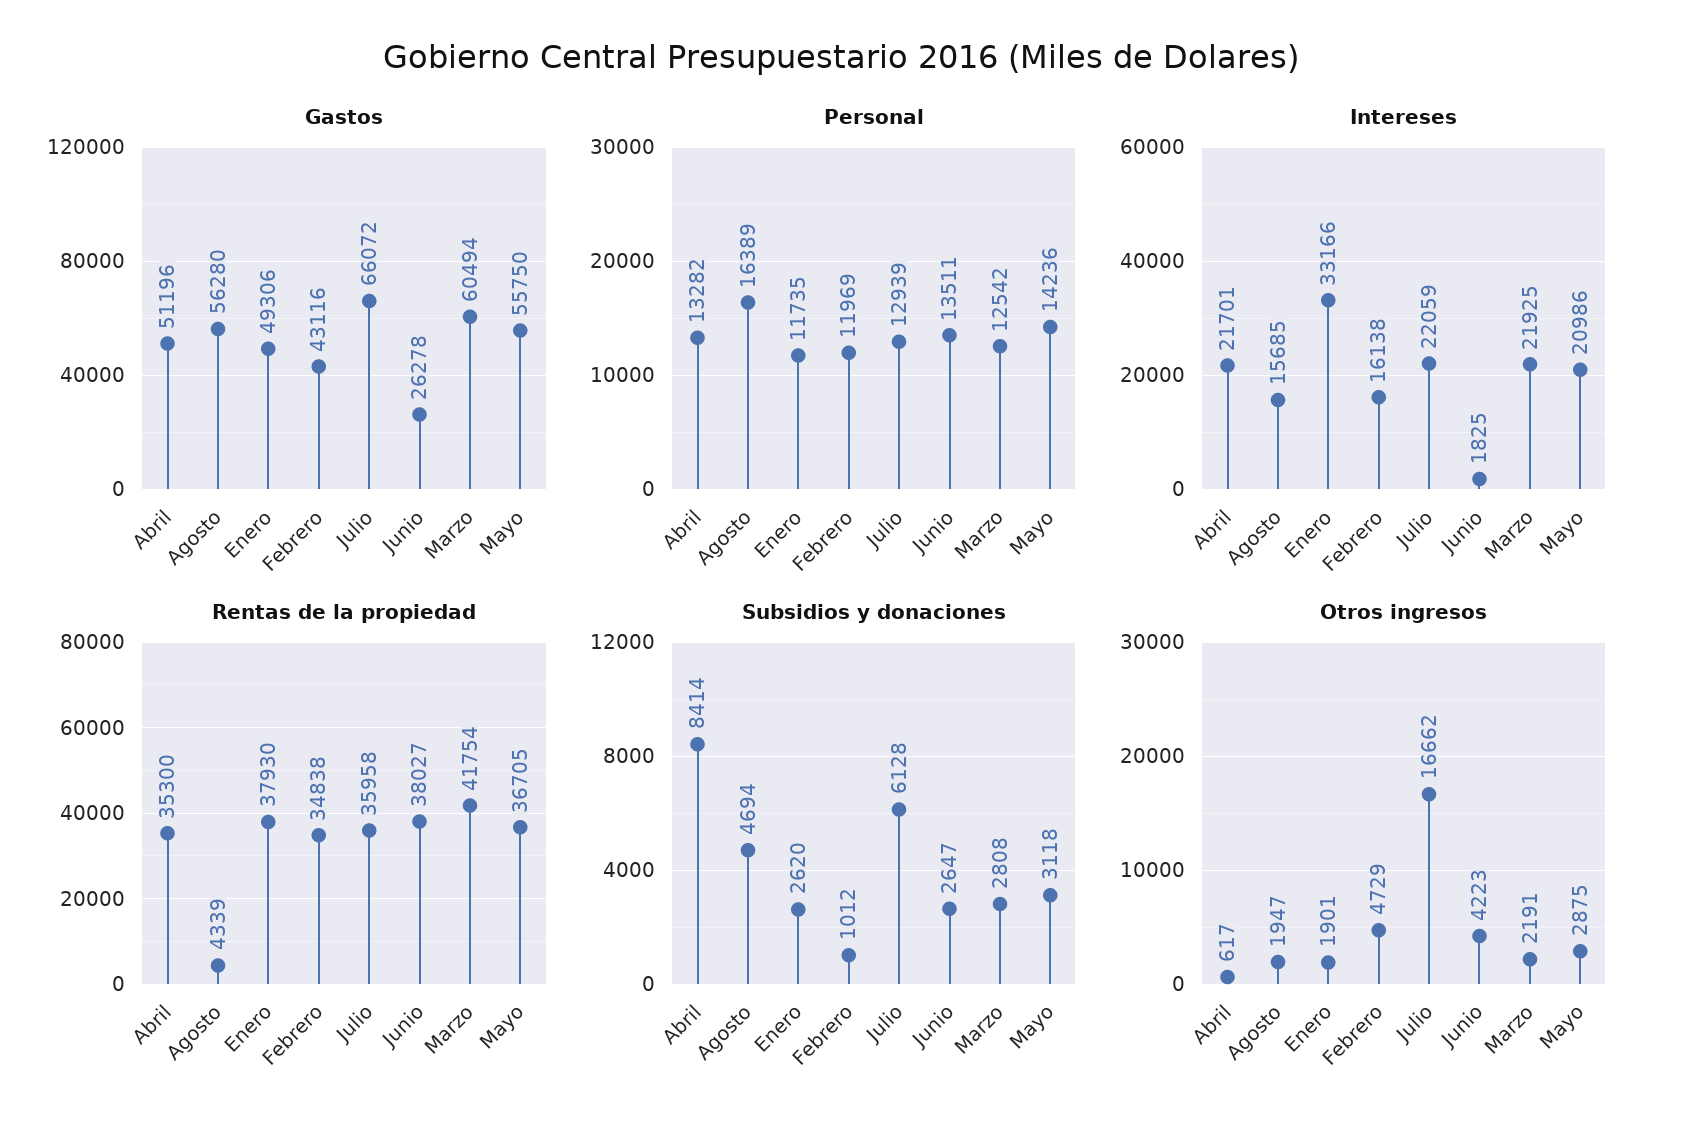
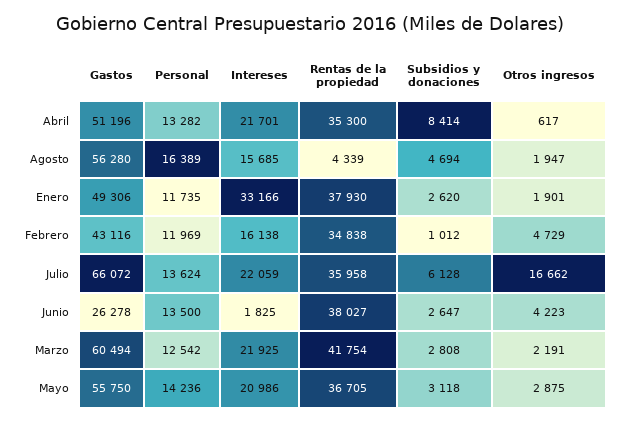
Personal, Julio: 12939 -> 13624
Personal, Junio: 13511 -> 13500

